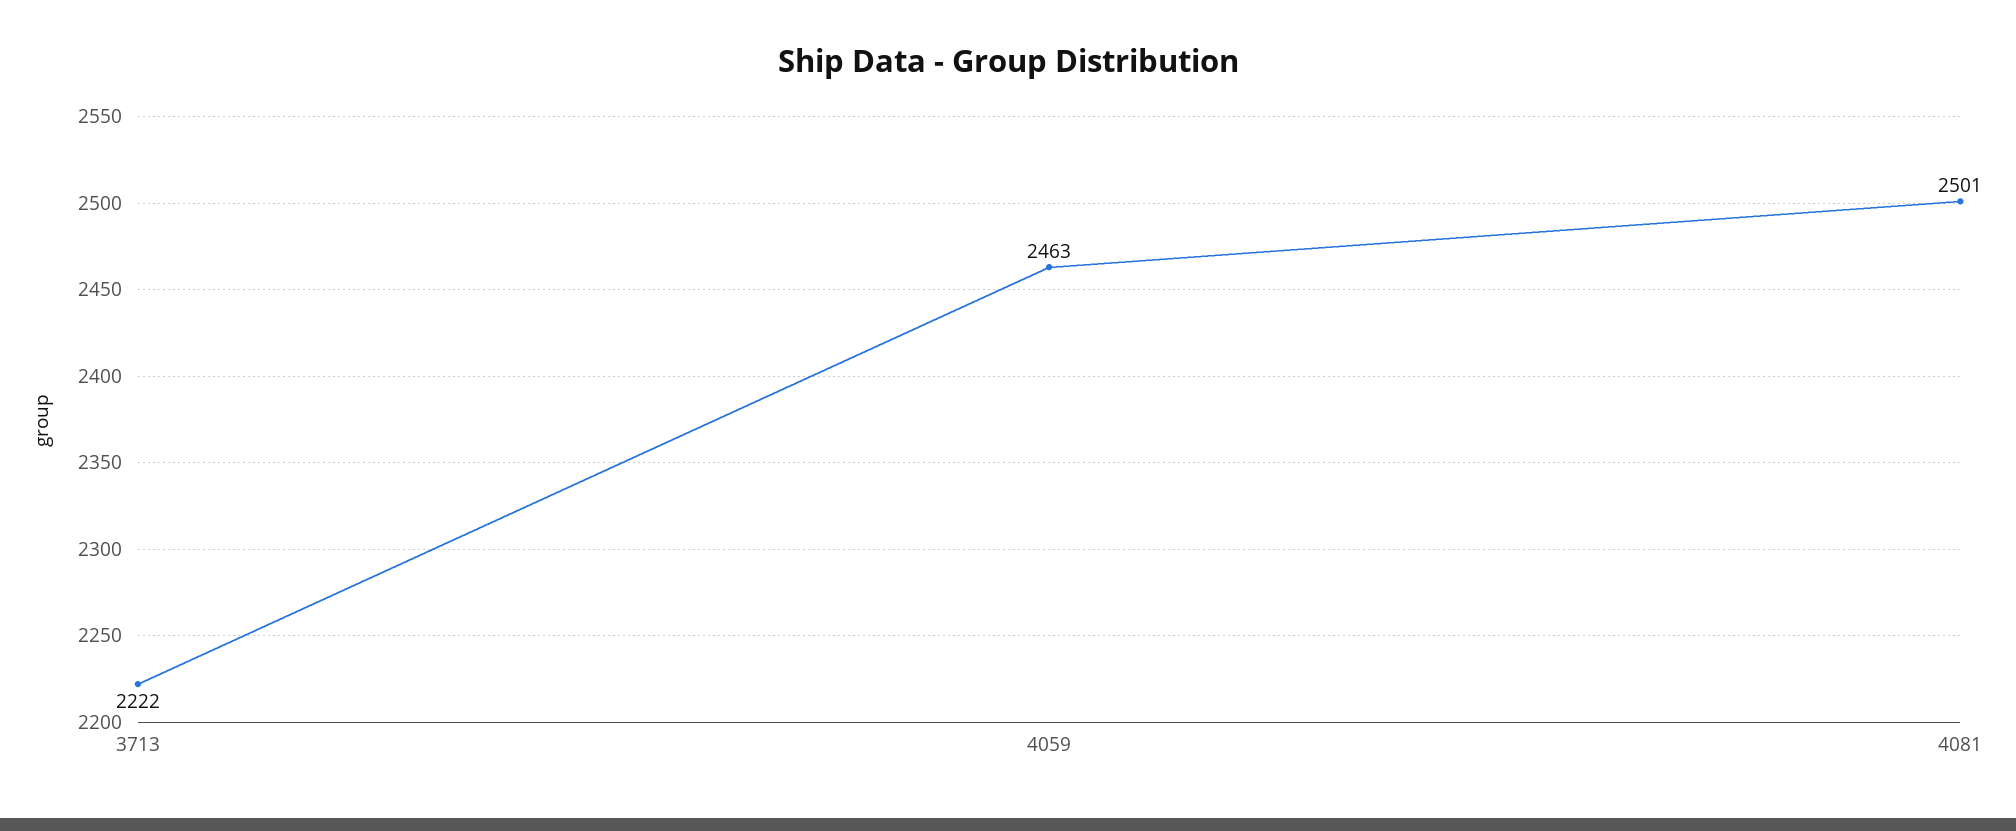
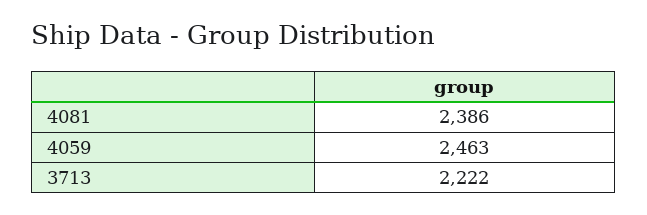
4081: 2501 -> 2386

